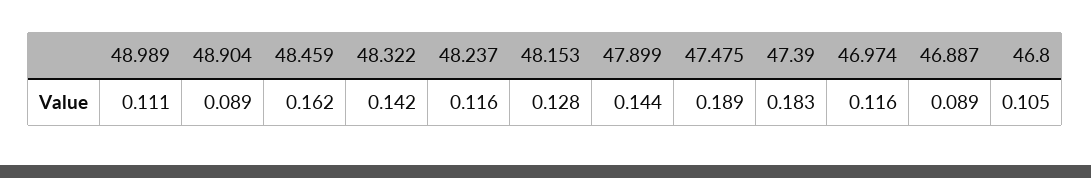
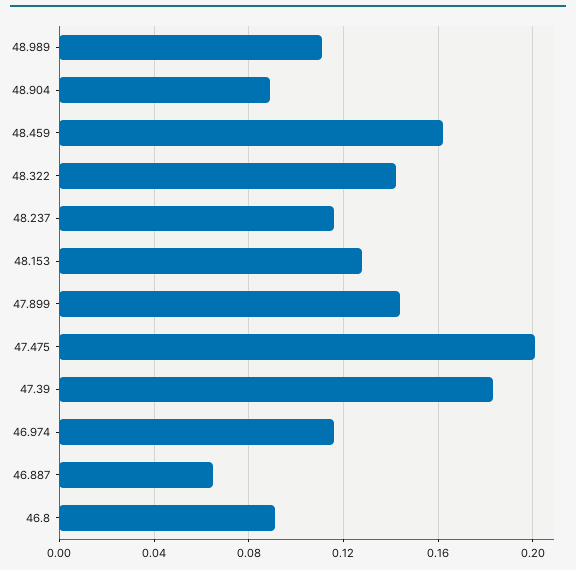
47.475: 0.189 -> 0.2
46.887: 0.089 -> 0.065
46.8: 0.105 -> 0.09

